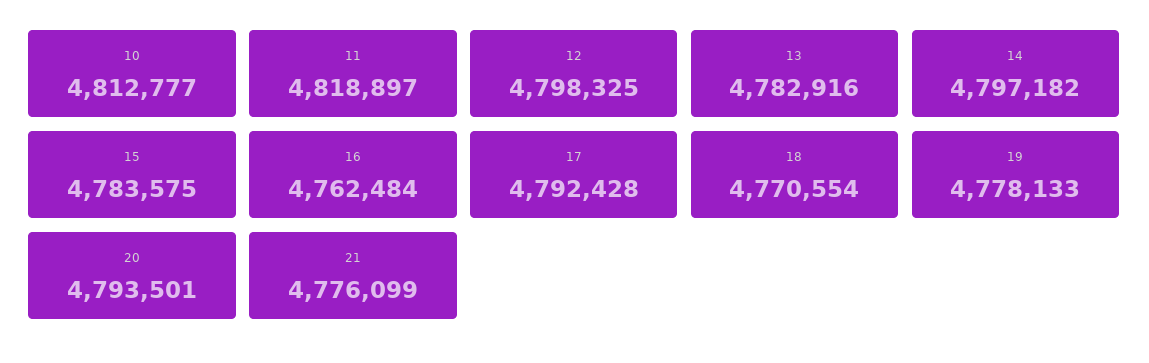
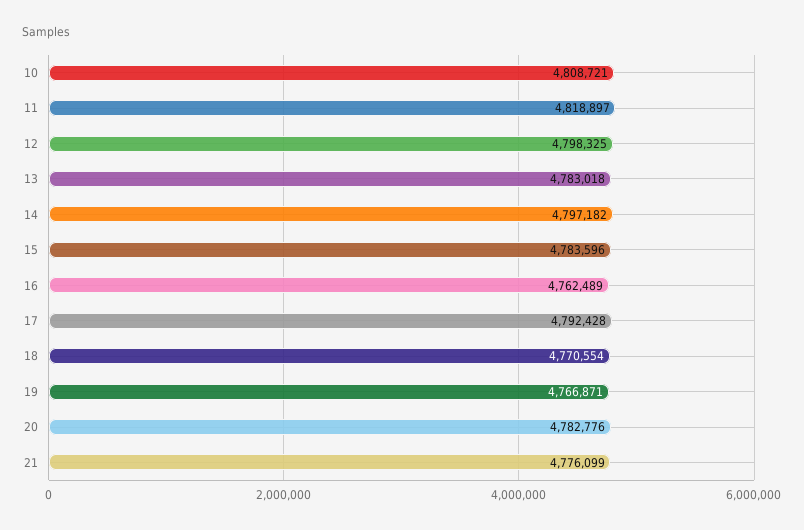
10: 4812777 -> 4808721
13: 4782916 -> 4783018
15: 4783575 -> 4783596
16: 4762484 -> 4762489
19: 4778133 -> 4766871
20: 4793501 -> 4782776

